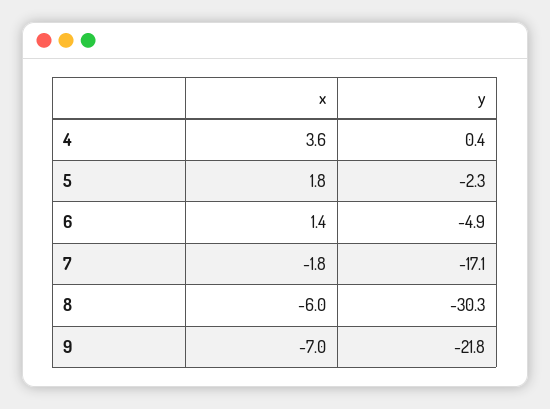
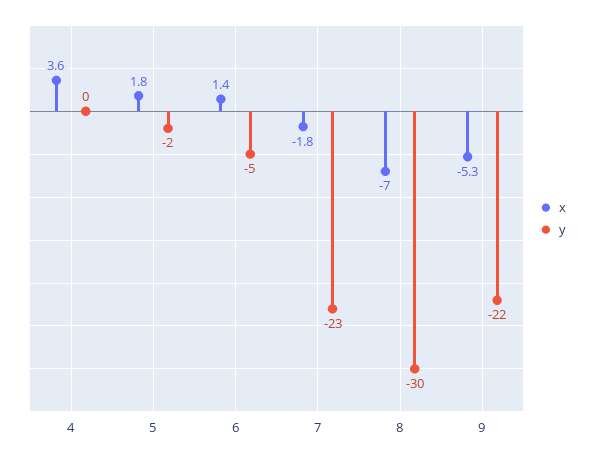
y, 7: -17.1 -> -23
x, 8: -6 -> -7
x, 9: -7 -> -5.3

